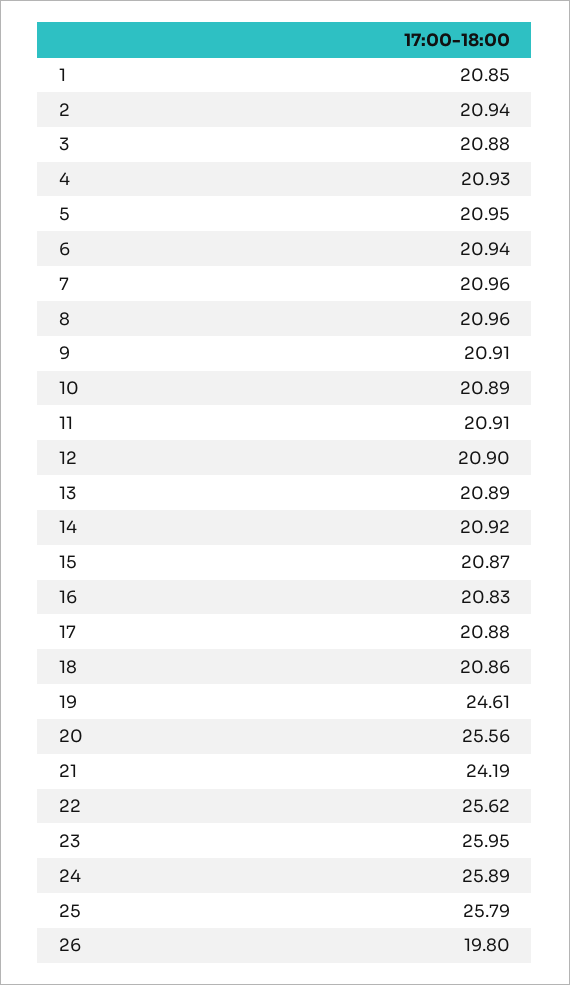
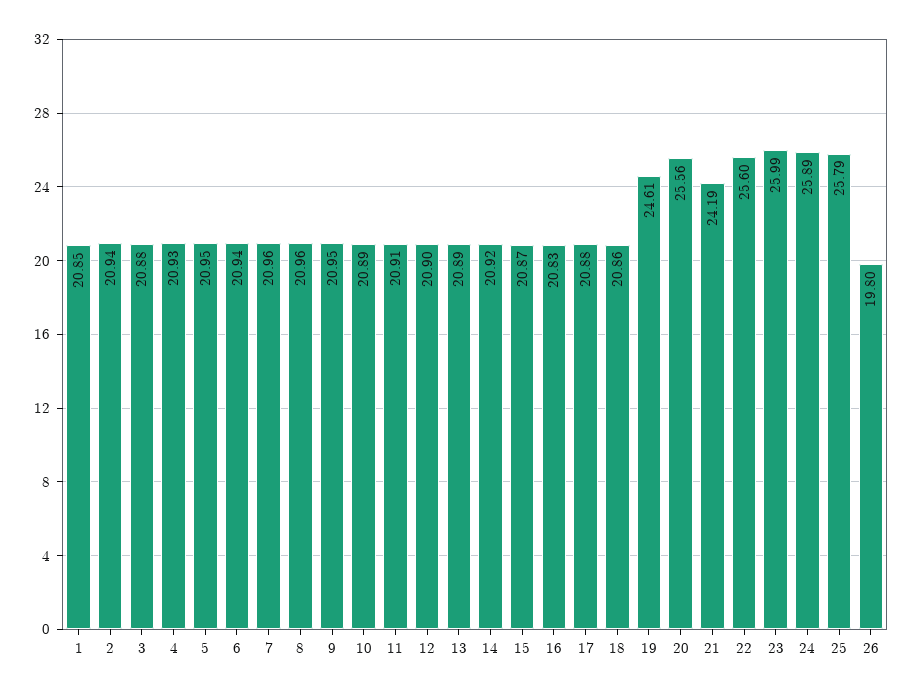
9: 20.91 -> 20.95
22: 25.62 -> 25.6
23: 25.95 -> 25.99

